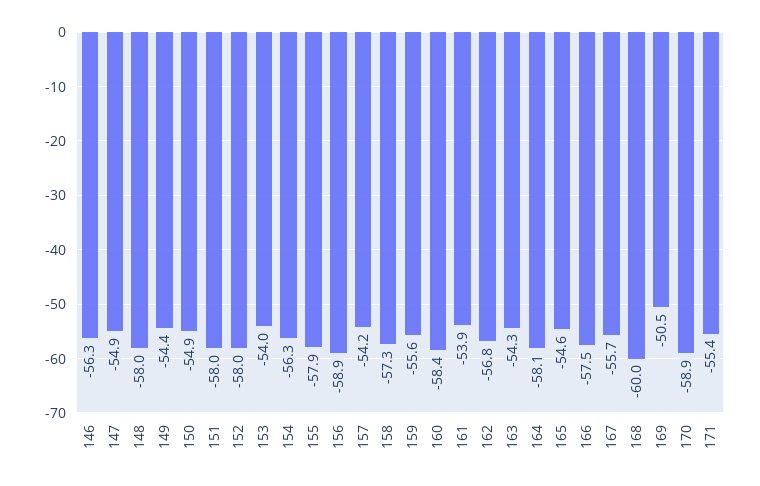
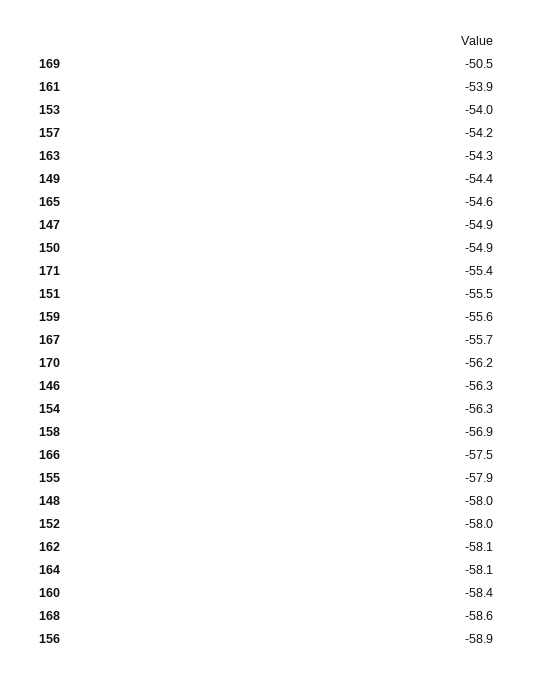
151: -58 -> -55.5
158: -57.3 -> -56.9
162: -56.8 -> -58.1
168: -60 -> -58.6
170: -58.9 -> -56.2

